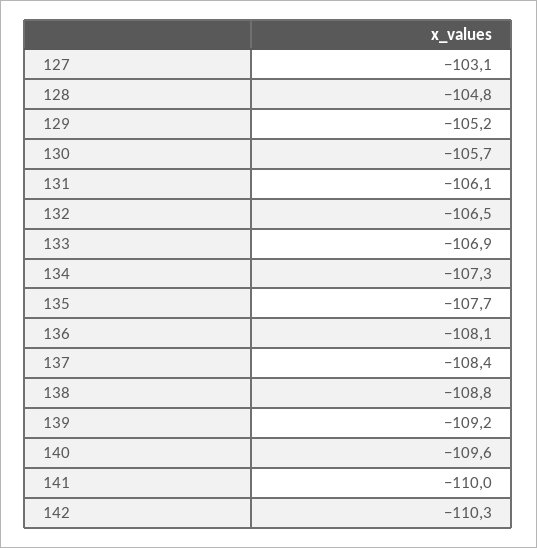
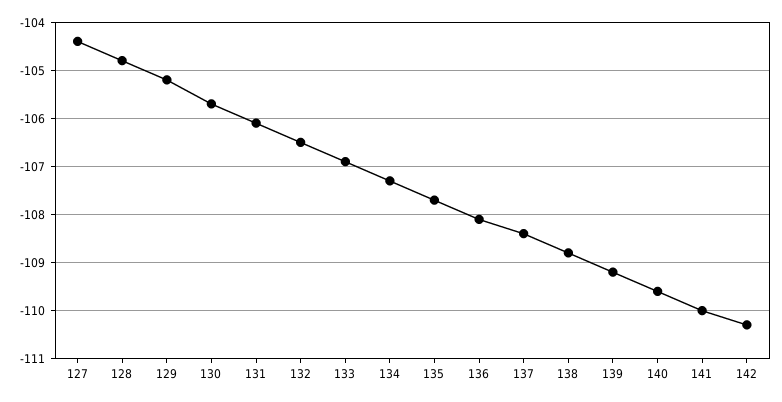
127: -103.1 -> -104.5

